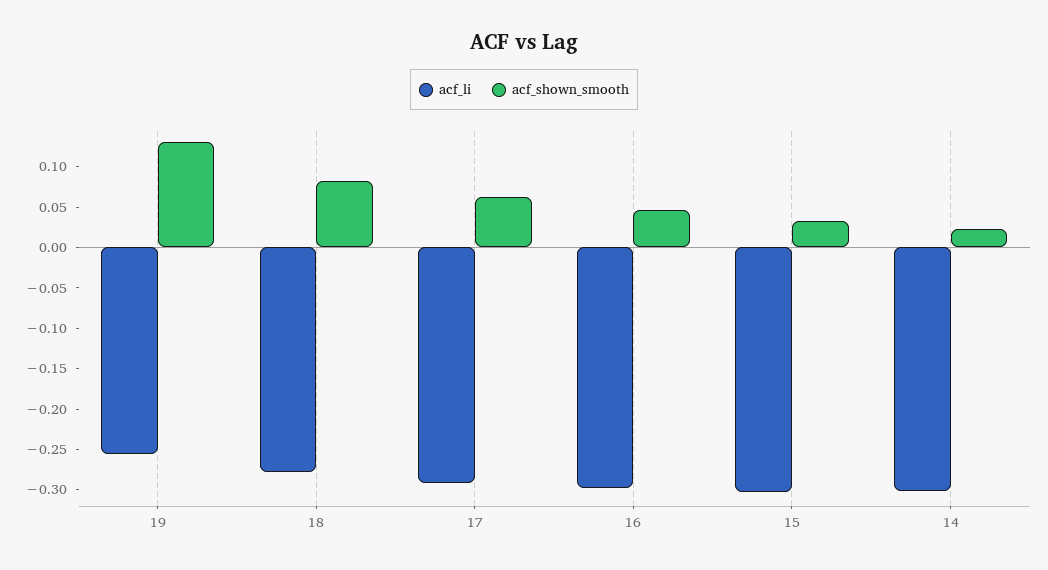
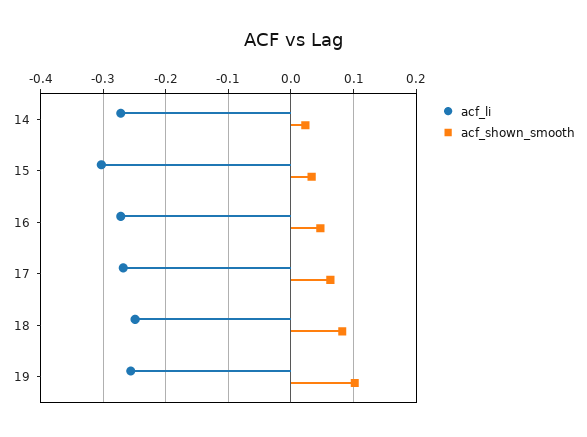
acf_shown_smooth, 19: 0.13 -> 0.1
acf_li, 18: -0.28 -> -0.25
acf_li, 17: -0.29 -> -0.27
acf_li, 16: -0.3 -> -0.27
acf_li, 14: -0.3 -> -0.27

